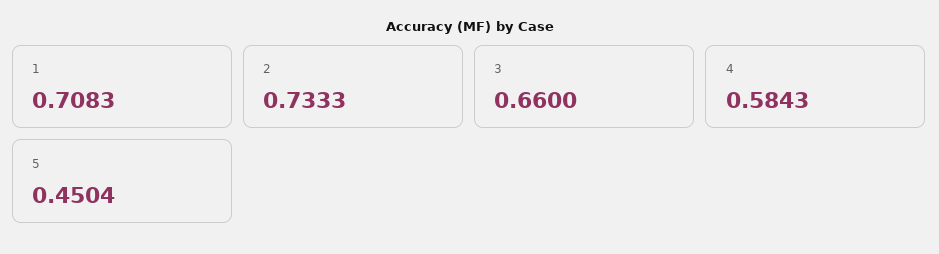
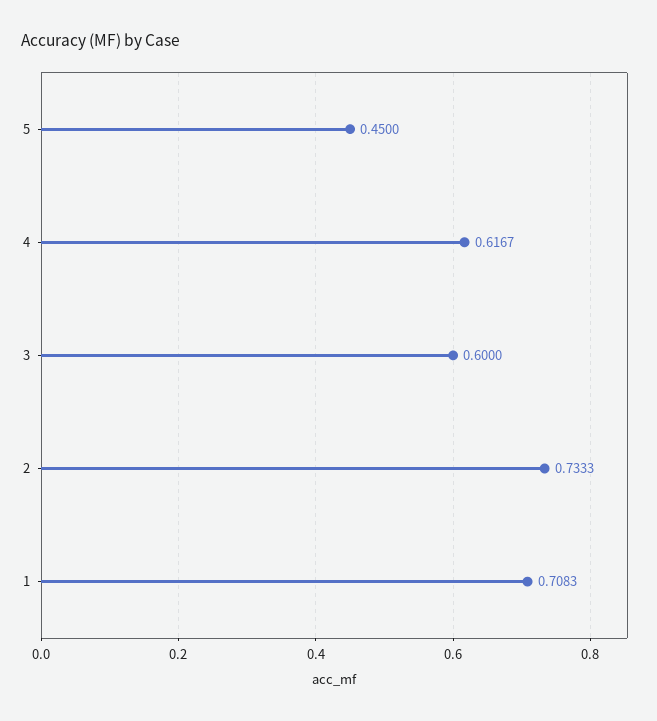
3: 0.66 -> 0.6
4: 0.5843 -> 0.6167
5: 0.4504 -> 0.45

